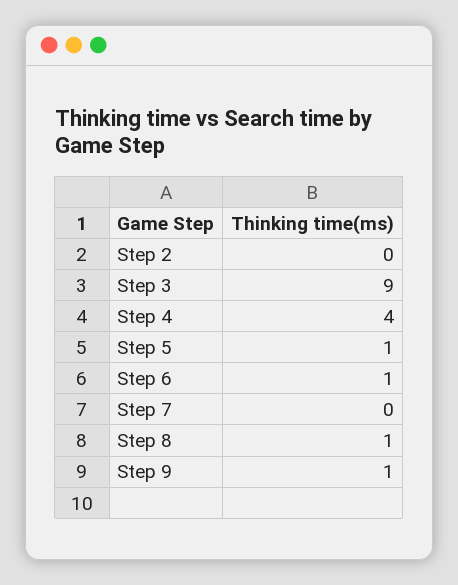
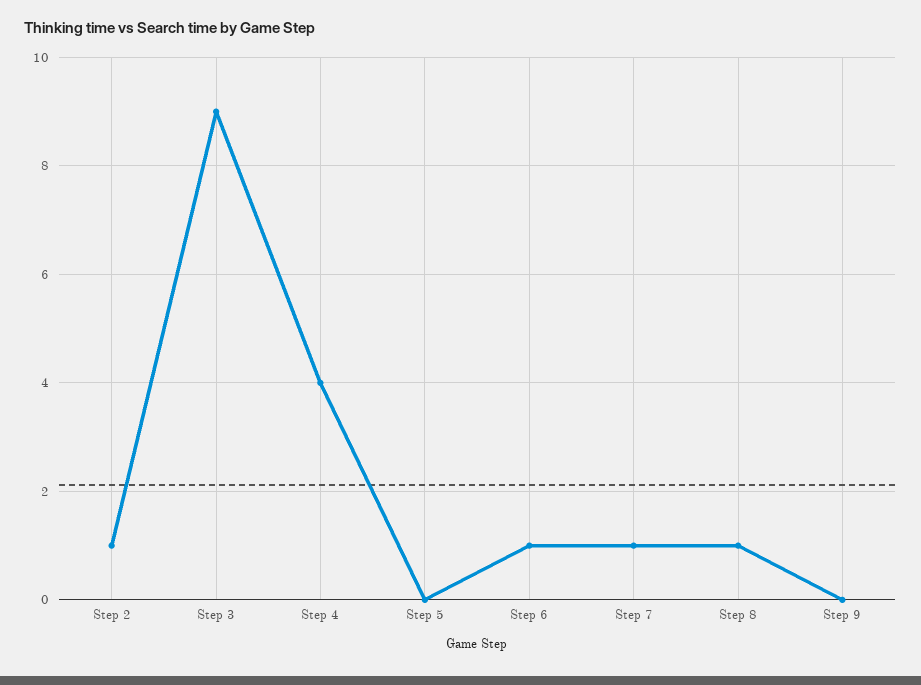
Step 2: 0 -> 1
Step 5: 1 -> 0
Step 7: 0 -> 1
Step 9: 1 -> 0

